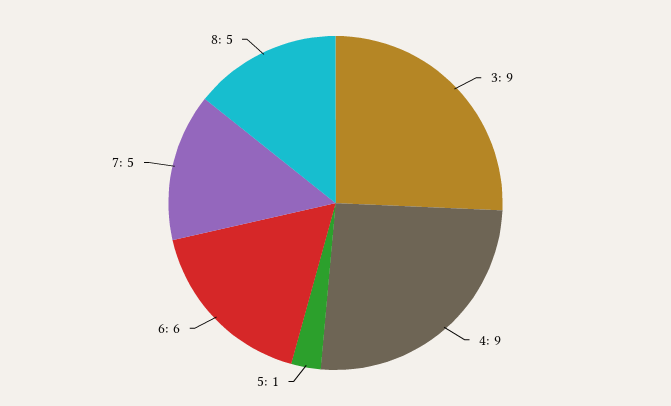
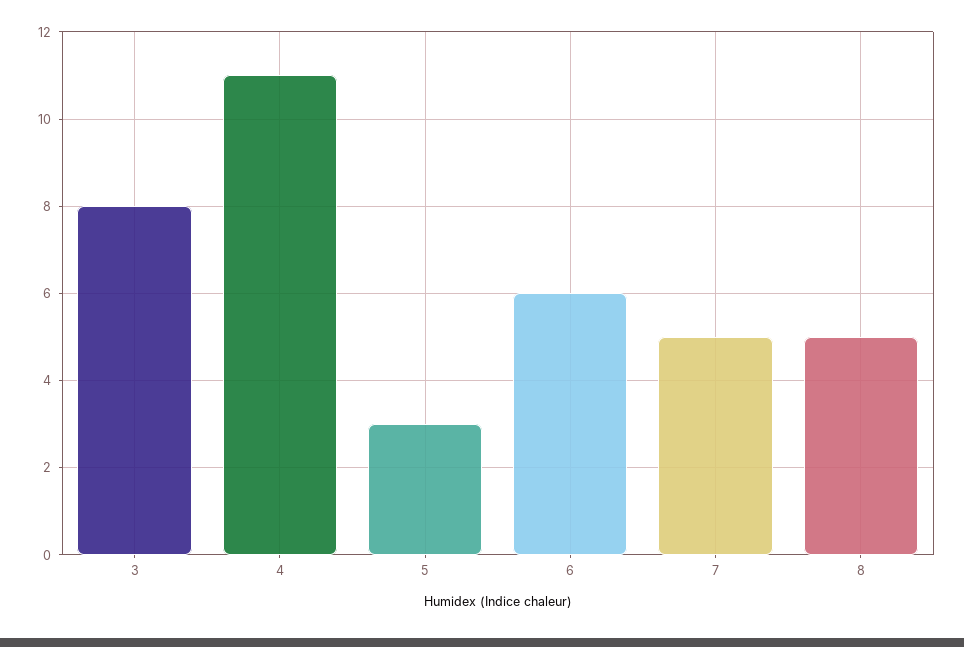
3: 9 -> 8
4: 9 -> 11
5: 1 -> 3

